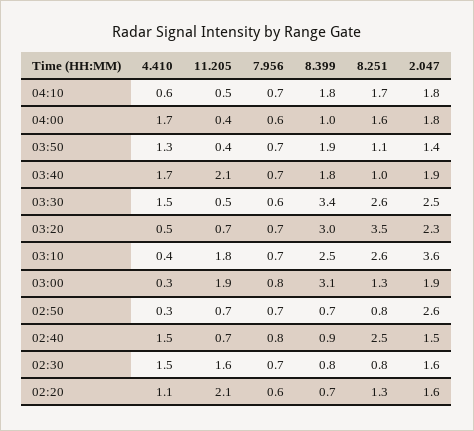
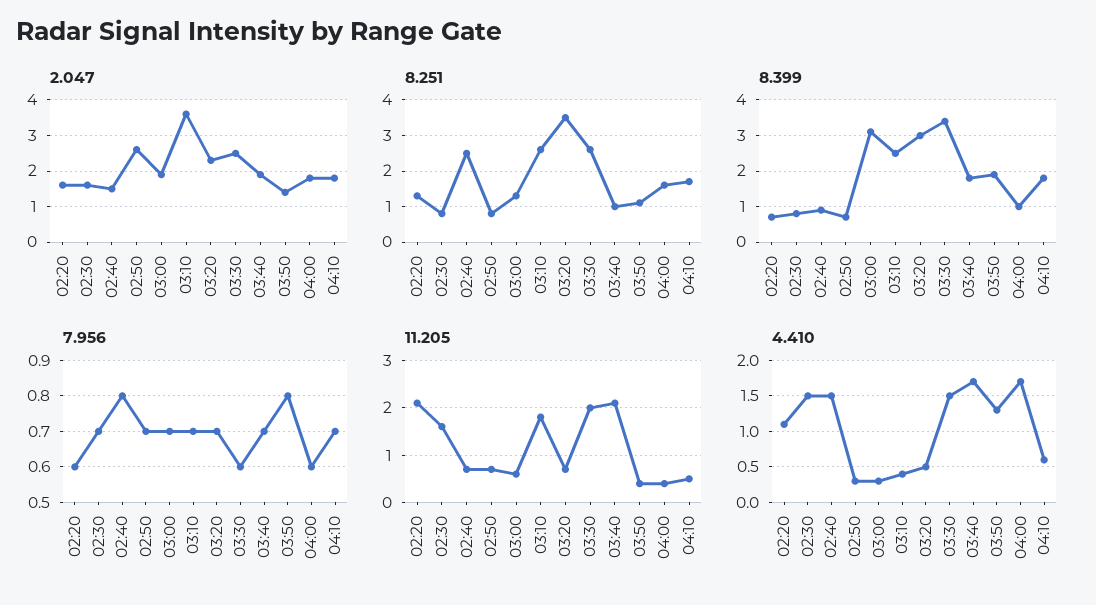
7.956, 03:50: 0.7 -> 0.8
11.205, 03:30: 0.5 -> 2
11.205, 03:00: 1.9 -> 0.5
7.956, 03:00: 0.8 -> 0.7

